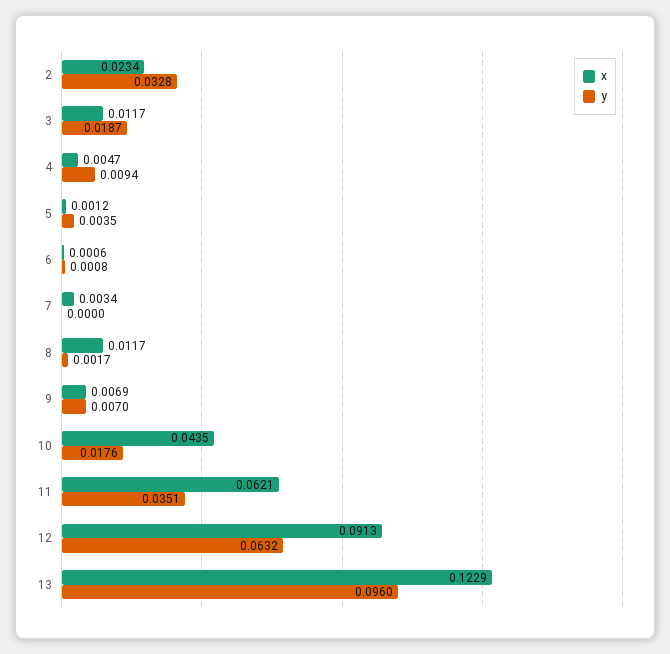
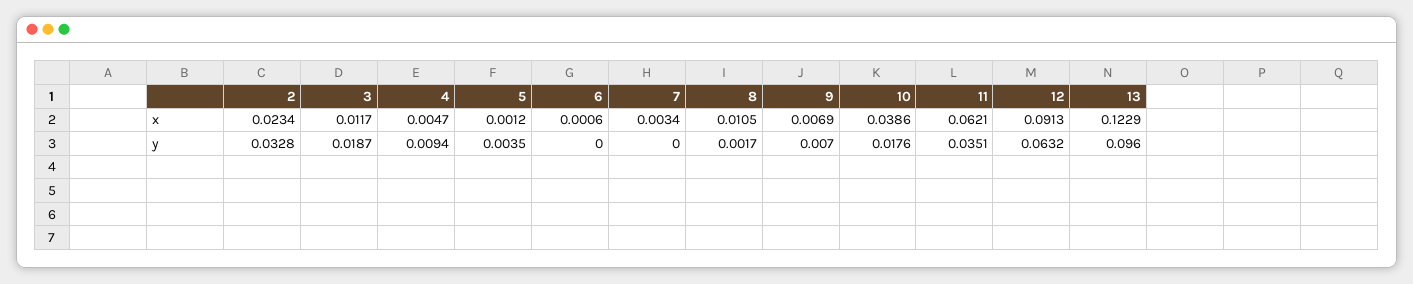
y, 6: 0.0008 -> 0
x, 8: 0.0117 -> 0.0105
x, 10: 0.0435 -> 0.0386

